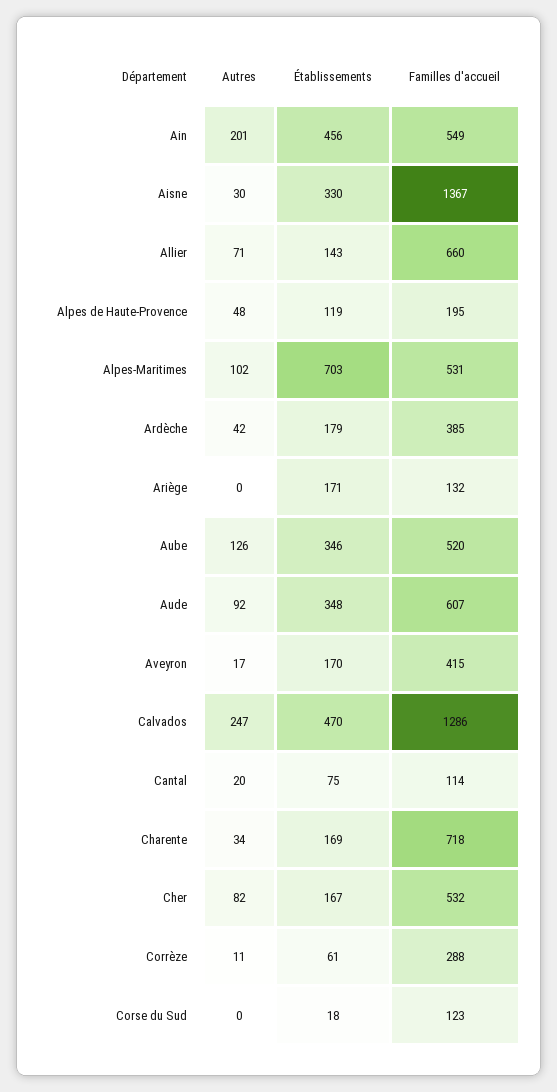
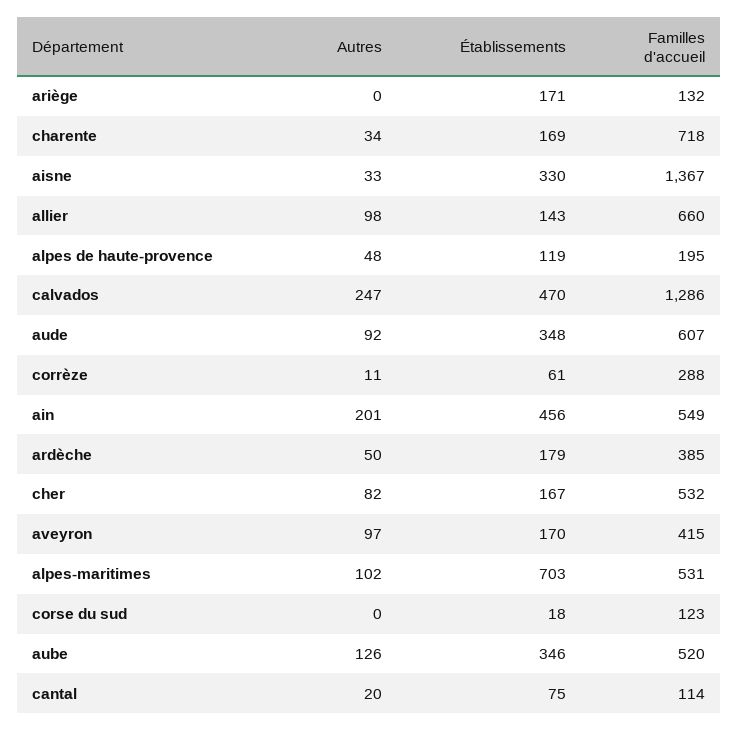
Autres, Aisne: 30 -> 33
Autres, Allier: 71 -> 98
Autres, Ardèche: 42 -> 50
Autres, Aveyron: 17 -> 97

